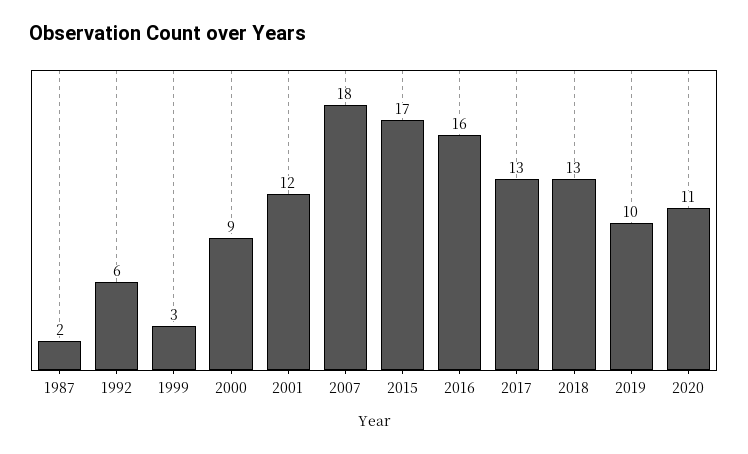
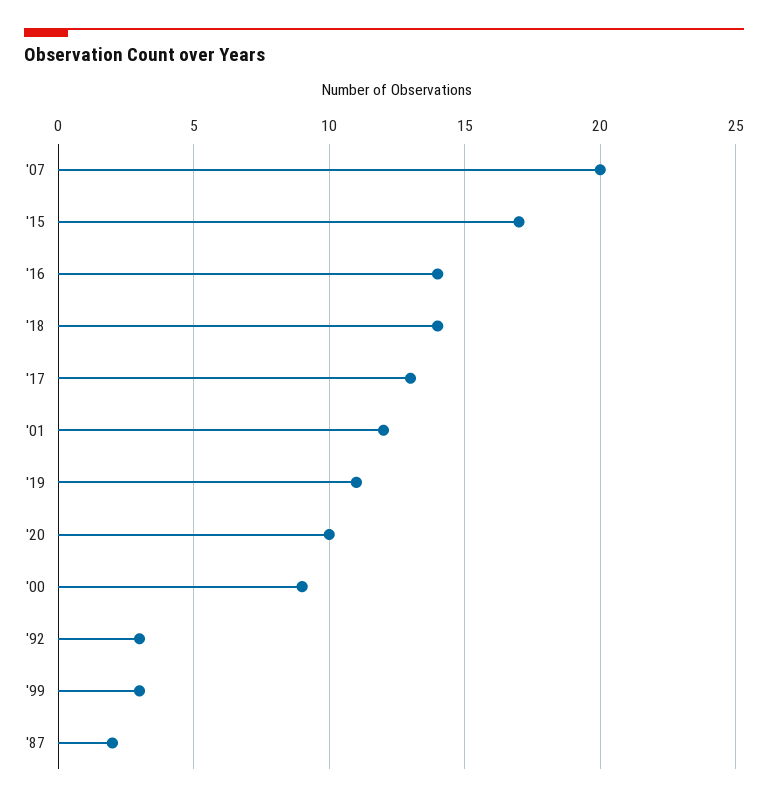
1992: 6 -> 3
2007: 18 -> 20
2016: 16 -> 14
2018: 13 -> 14
2019: 10 -> 11
2020: 11 -> 10

